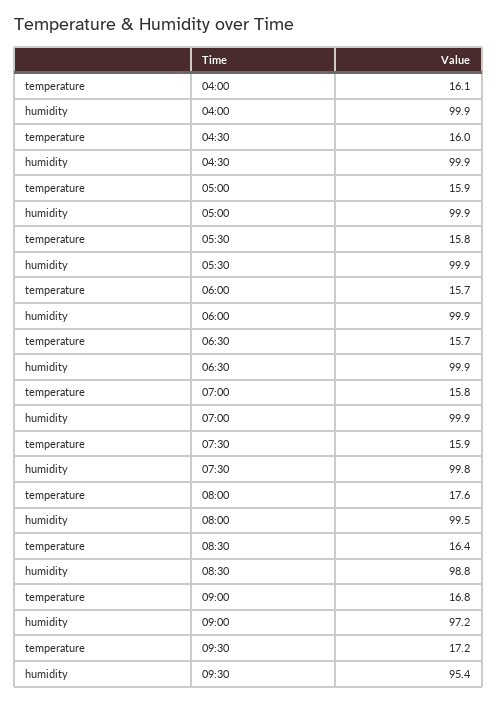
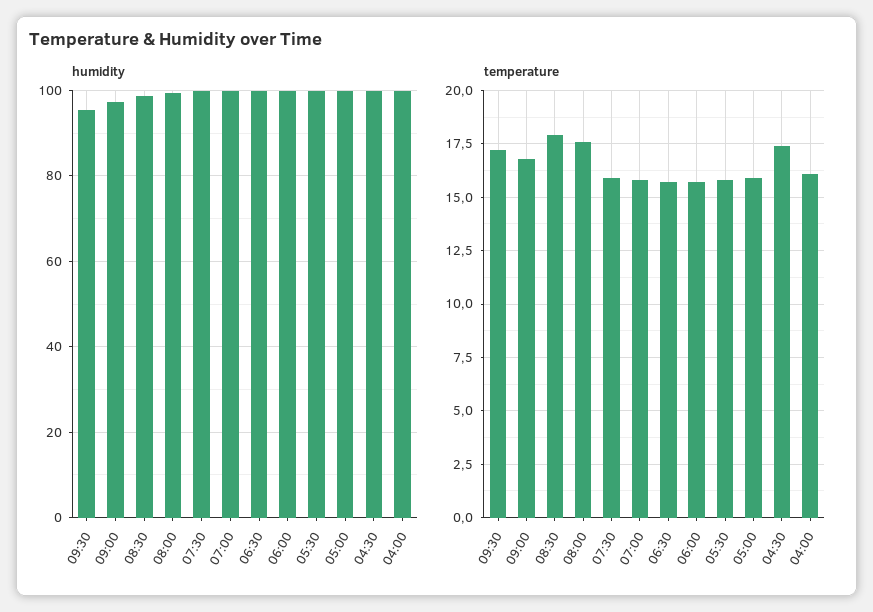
temperature, 04:30: 16 -> 17.5
temperature, 08:30: 16.4 -> 18

